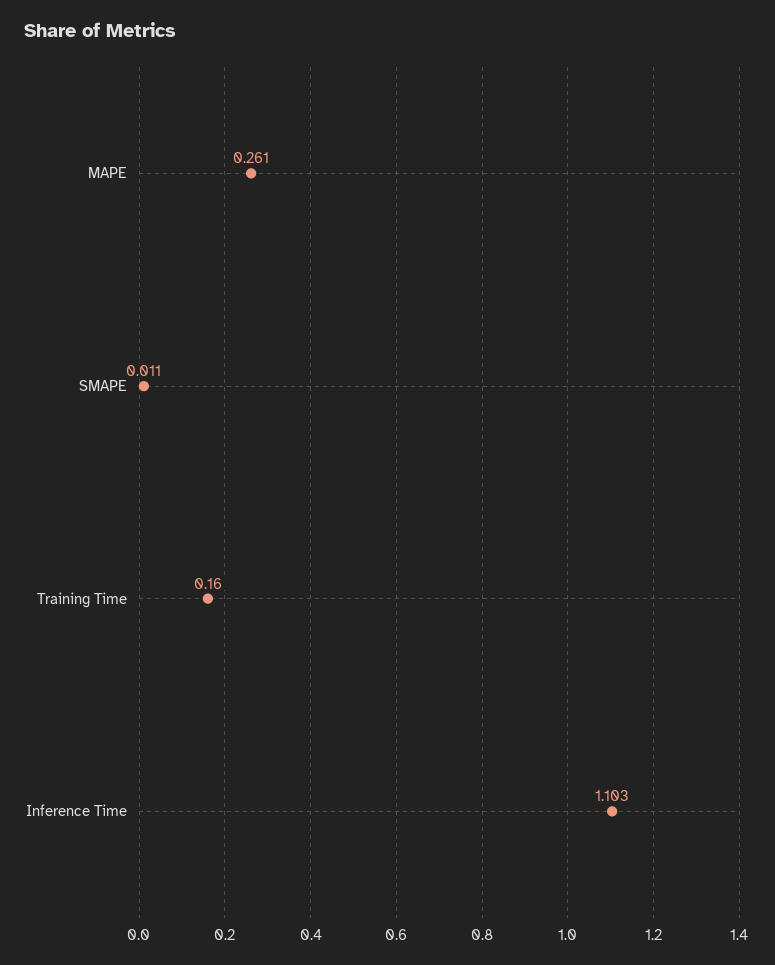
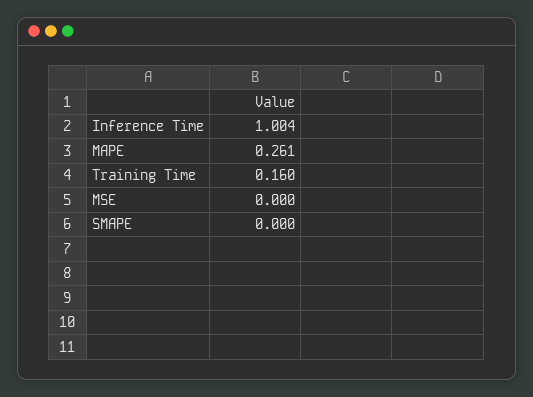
SMAPE: 0.011 -> 0
Inference Time: 1.103 -> 1.004
MSE: none -> 0

